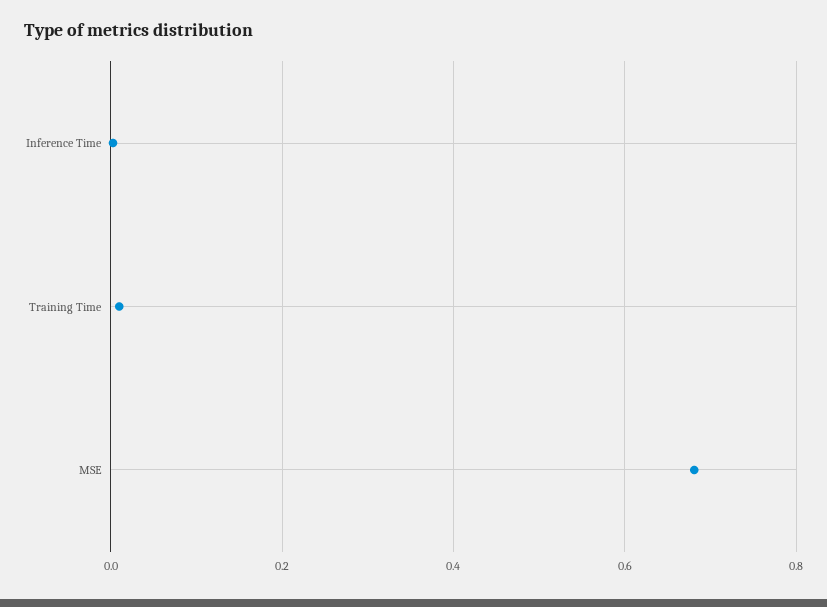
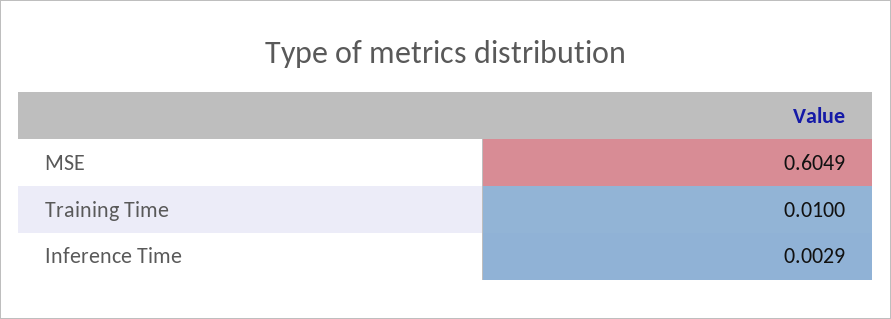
MSE: 0.68 -> 0.6049

